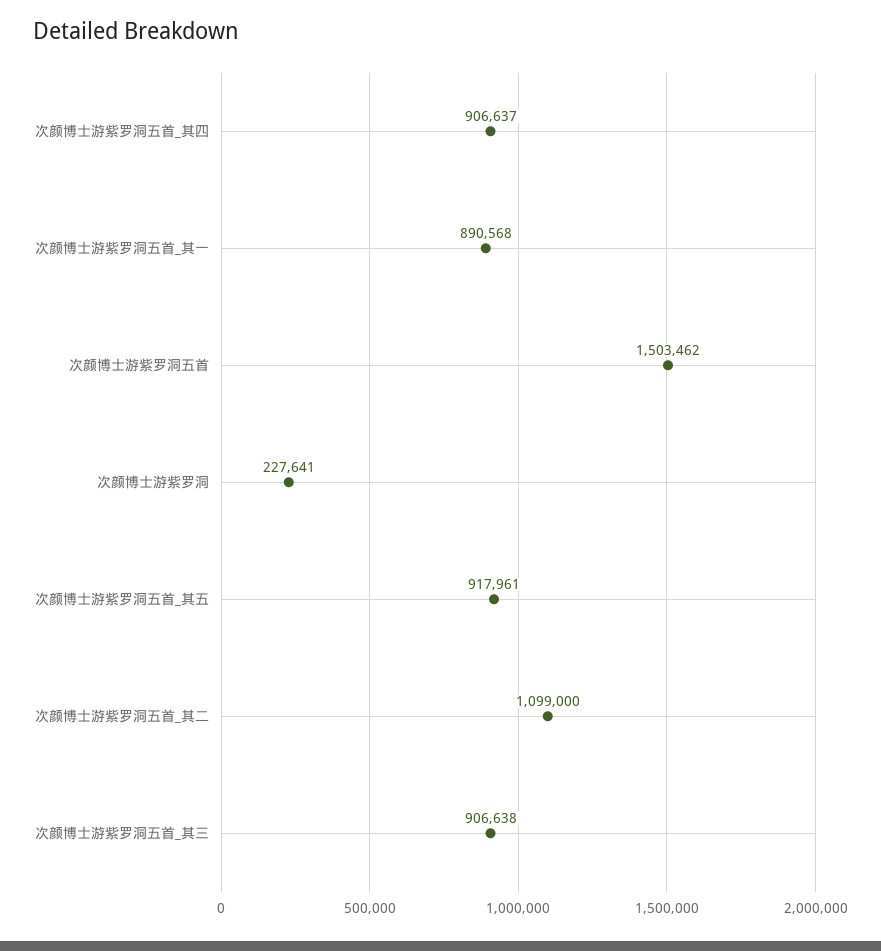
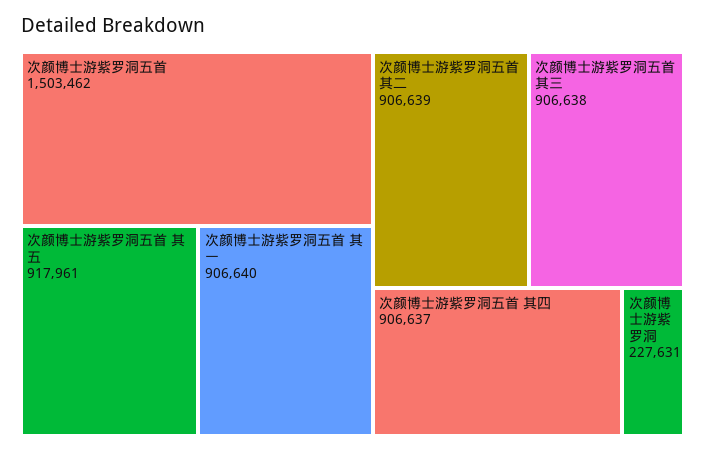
次颜博士游紫罗洞五首_其一: 890568 -> 906640
次颜博士游紫罗洞: 227641 -> 227631
次颜博士游紫罗洞五首_其二: 1099000 -> 906639

